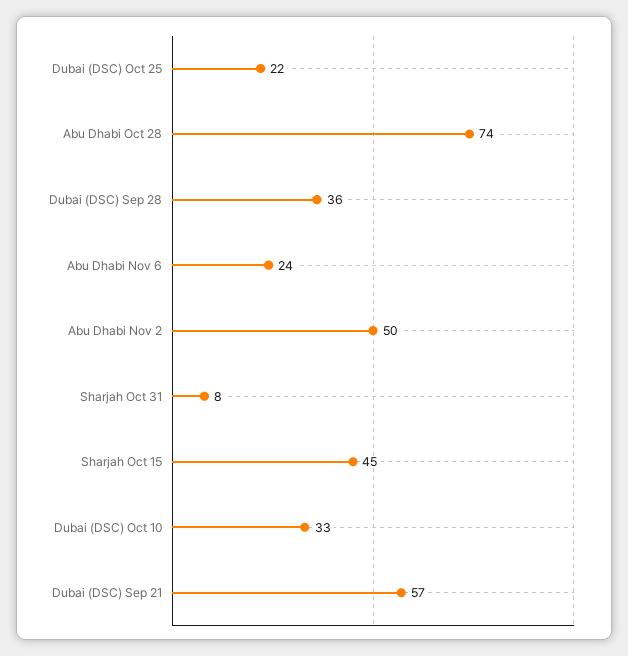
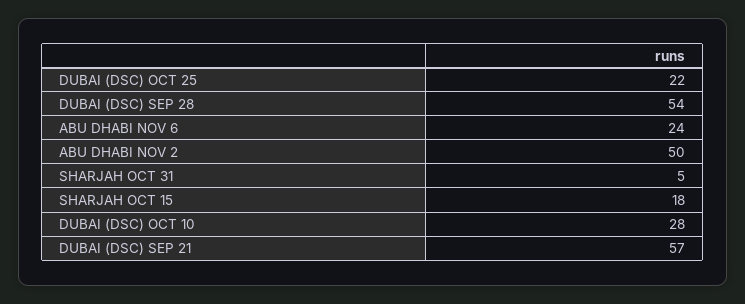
Abu Dhabi Oct 28: 74 -> none
Dubai (DSC) Sep 28: 36 -> 54
Sharjah Oct 31: 8 -> 5
Sharjah Oct 15: 45 -> 18
Dubai (DSC) Oct 10: 33 -> 28

